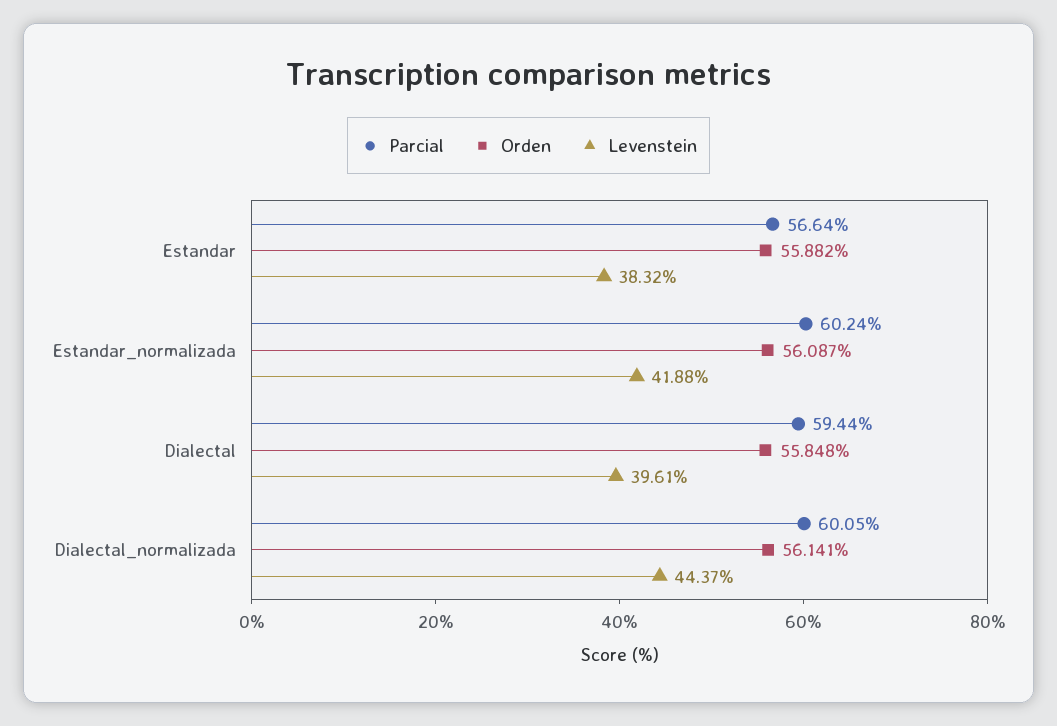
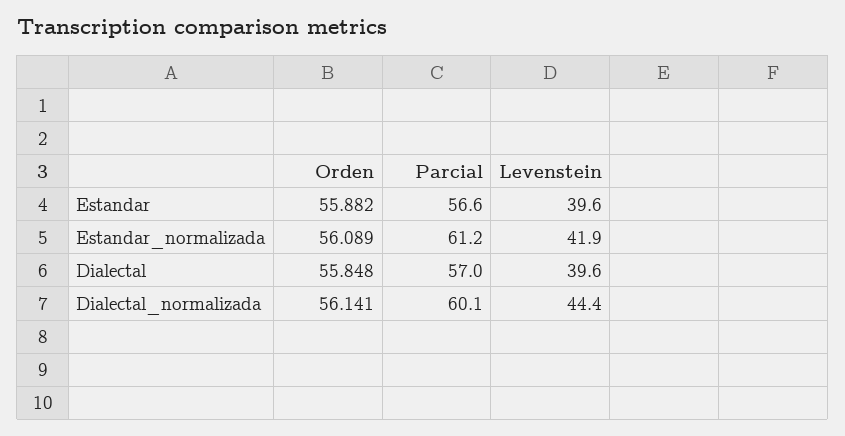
Levenstein, Estandar: 38.32 -> 39.6
Parcial, Estandar_normalizada: 60.24 -> 61.2
Orden, Estandar_normalizada: 56.087 -> 56.089
Parcial, Dialectal: 59.44 -> 57

